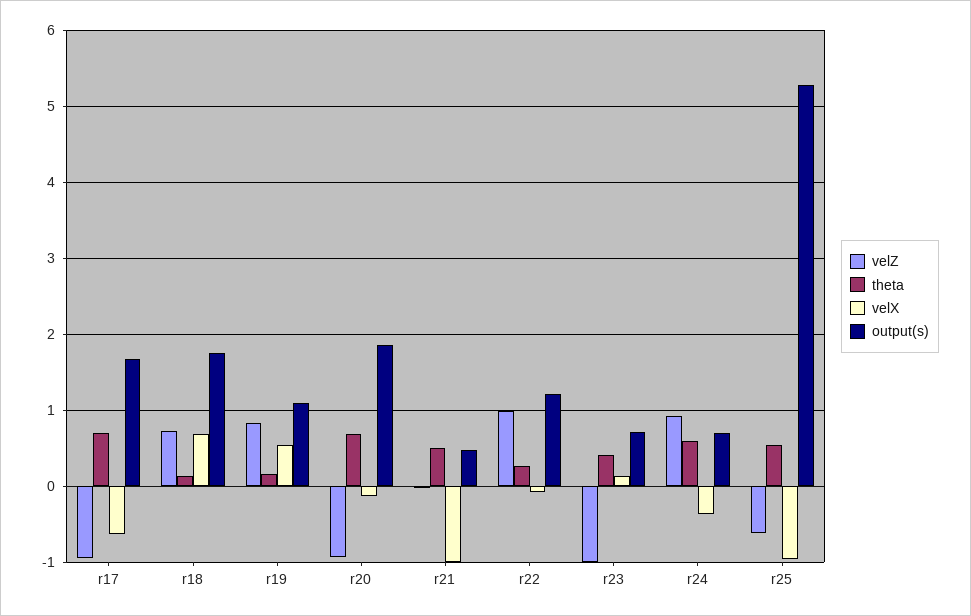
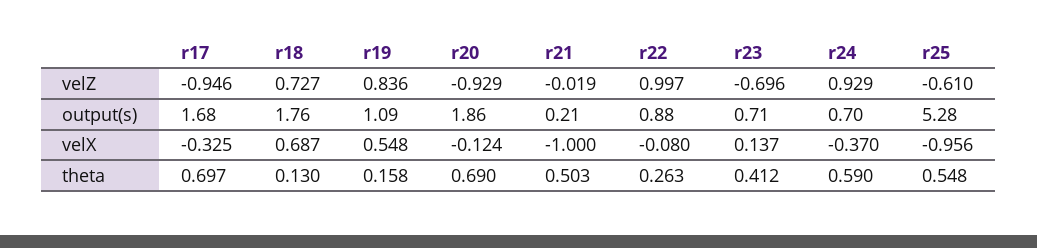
velX, r17: -0.6 -> -0.325
output(s), r21: 0.5 -> 0.21
output(s), r22: 1.2 -> 0.88
velZ, r23: -1 -> -0.696

